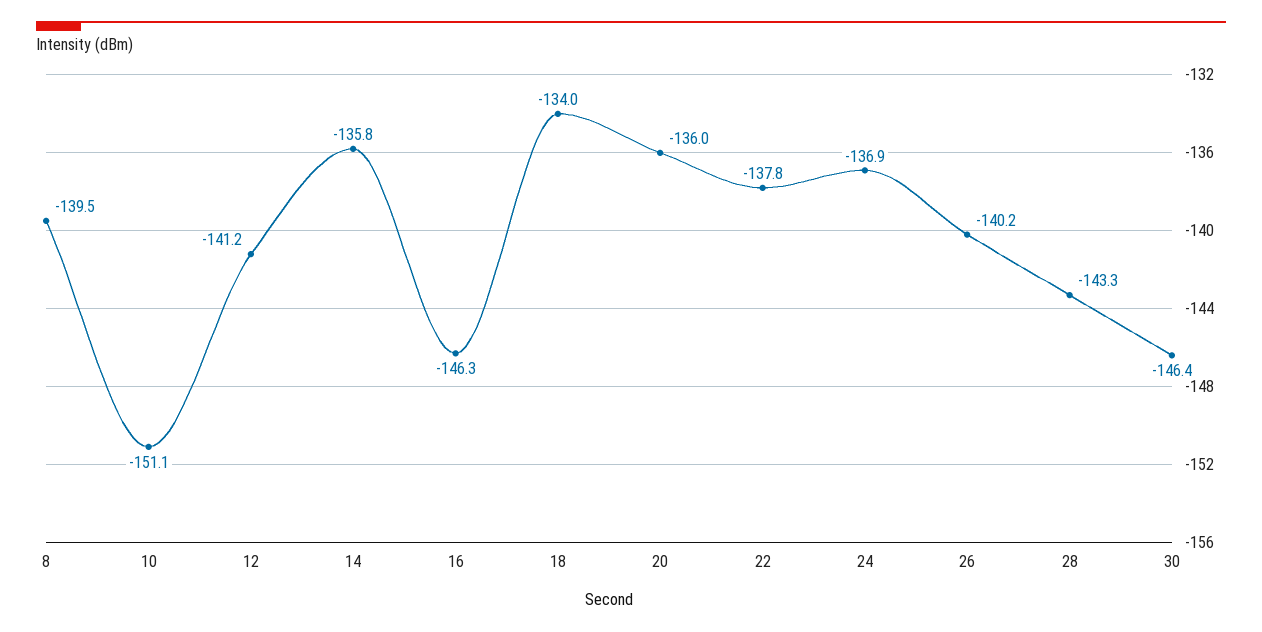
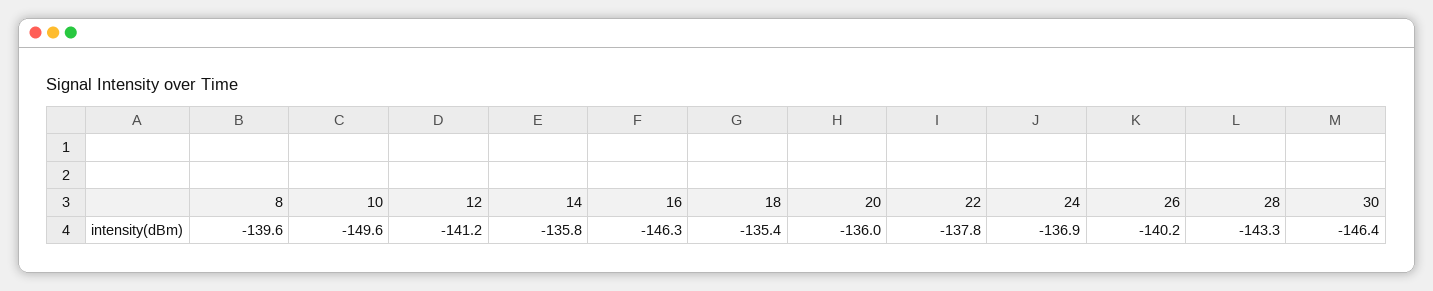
8: -139.5 -> -139.6
10: -151.1 -> -149.6
18: -134 -> -135.4

